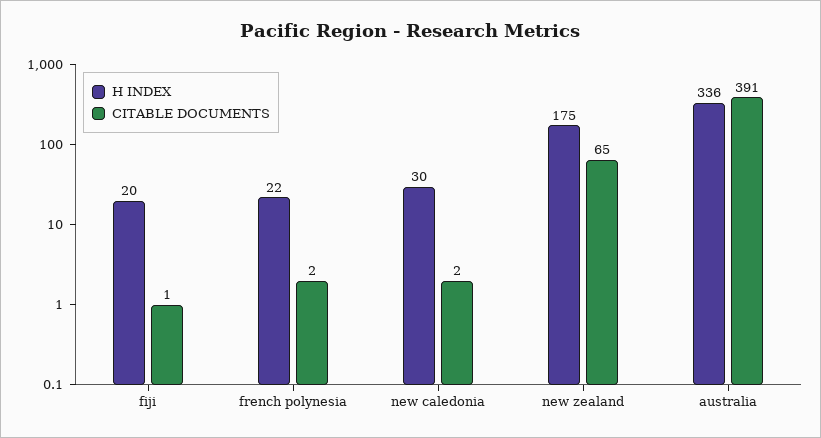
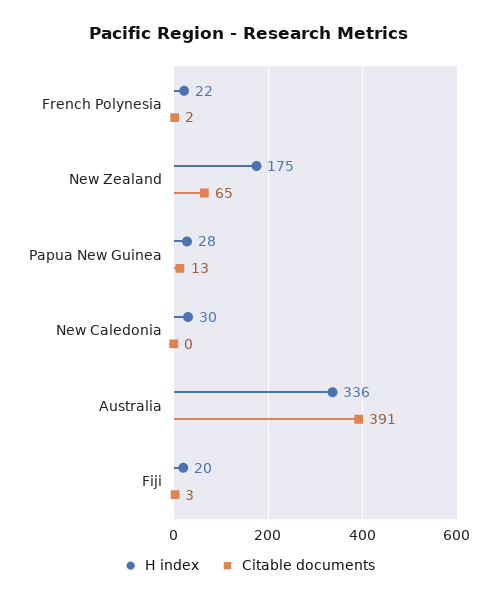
CITABLE DOCUMENTS, fiji: 1 -> 3
CITABLE DOCUMENTS, new caledonia: 2 -> 0
H INDEX, Papua New Guinea: none -> 28
CITABLE DOCUMENTS, Papua New Guinea: none -> 13

